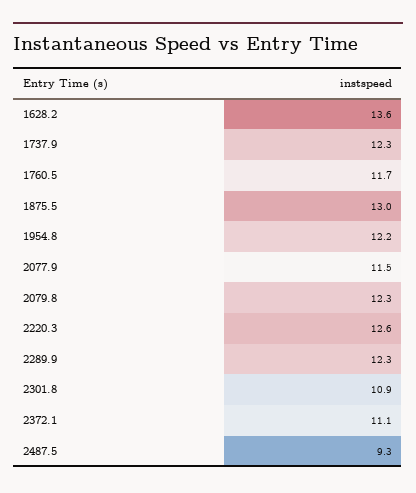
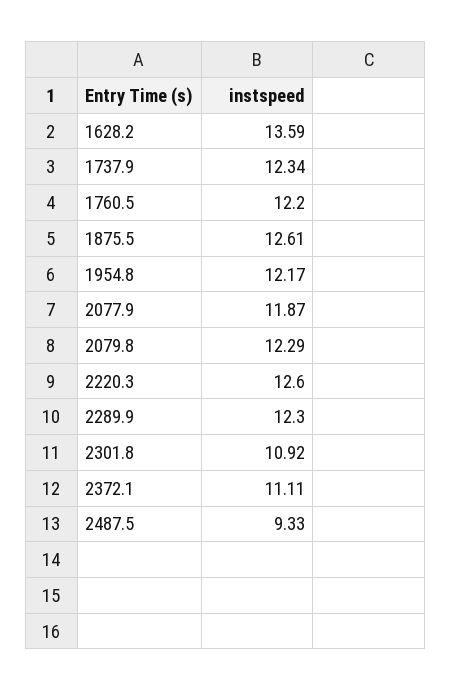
1760.5: 11.7 -> 12.2
1875.5: 13 -> 12.61
2077.9: 11.5 -> 11.87

